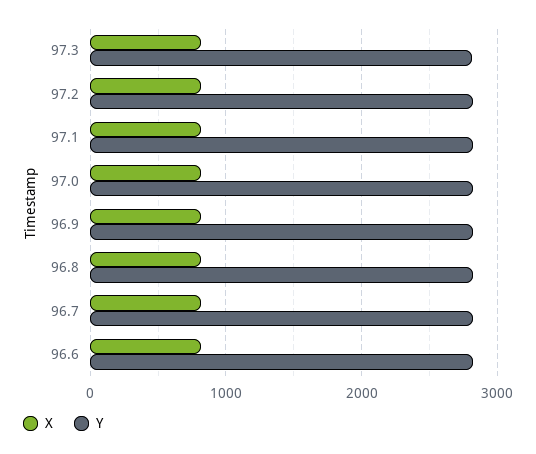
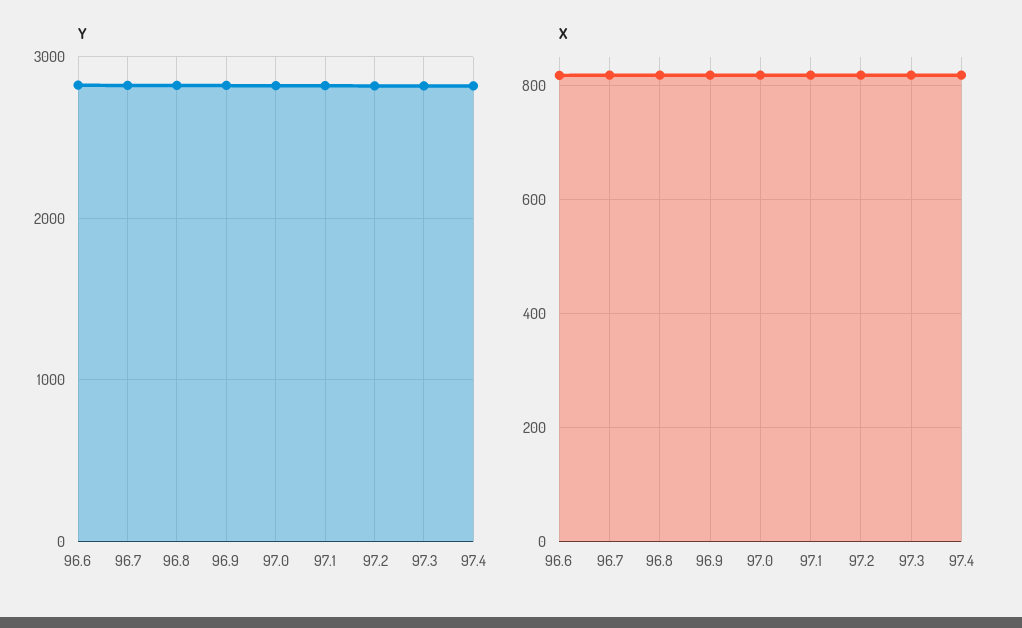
Y, 97.4: none -> 2800
X, 97.4: none -> 820

